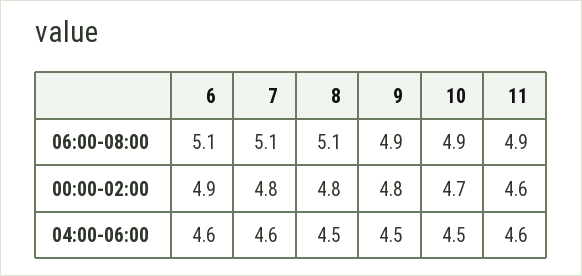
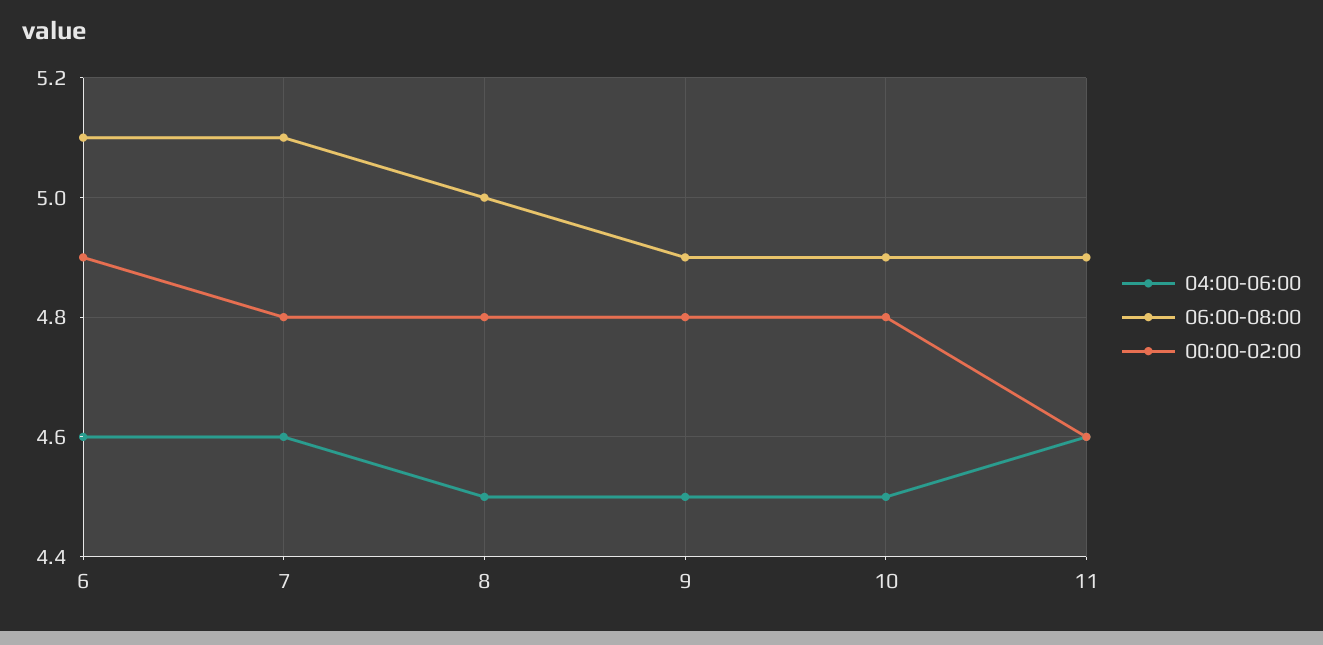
06:00-08:00, 8: 5.1 -> 5
00:00-02:00, 10: 4.7 -> 4.8

